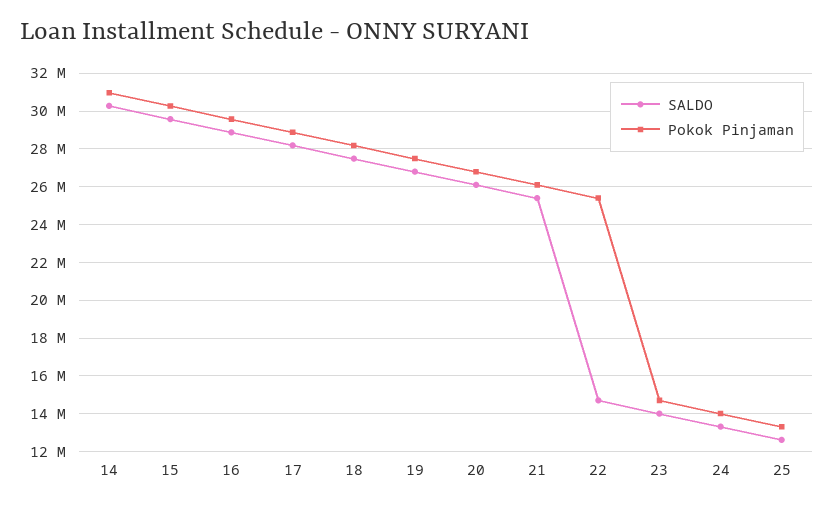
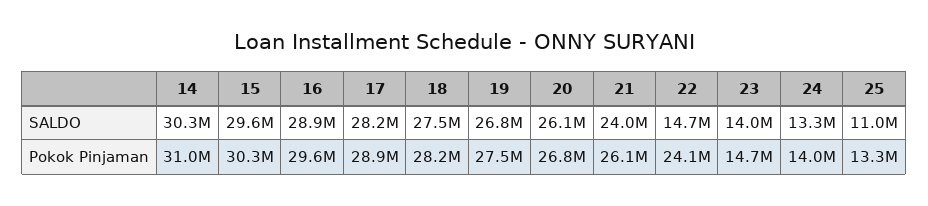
SALDO, 21: 25500000 -> 24000000
Pokok Pinjaman, 22: 25500000 -> 24100000
SALDO, 25: 12500000 -> 11000000

